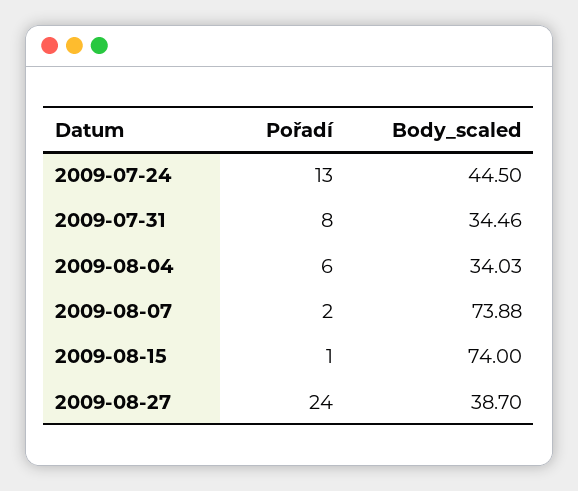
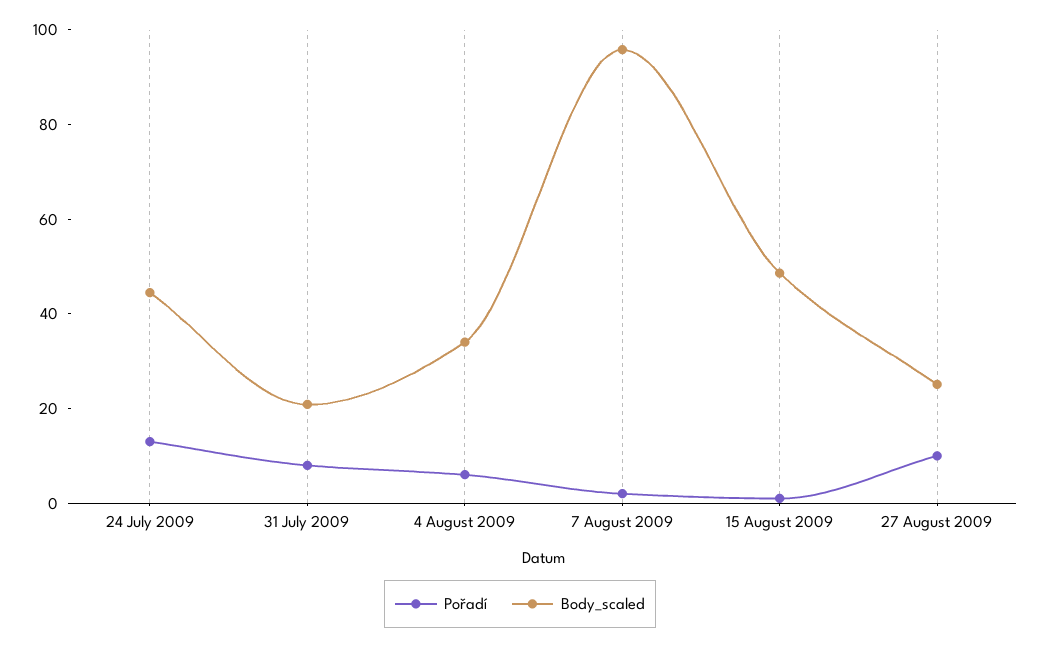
Body_scaled, 2009-07-31: 34.46 -> 20
Body_scaled, 2009-08-07: 73.88 -> 95
Body_scaled, 2009-08-15: 74 -> 50
Pořadí, 2009-08-27: 24 -> 10
Body_scaled, 2009-08-27: 38.7 -> 25

